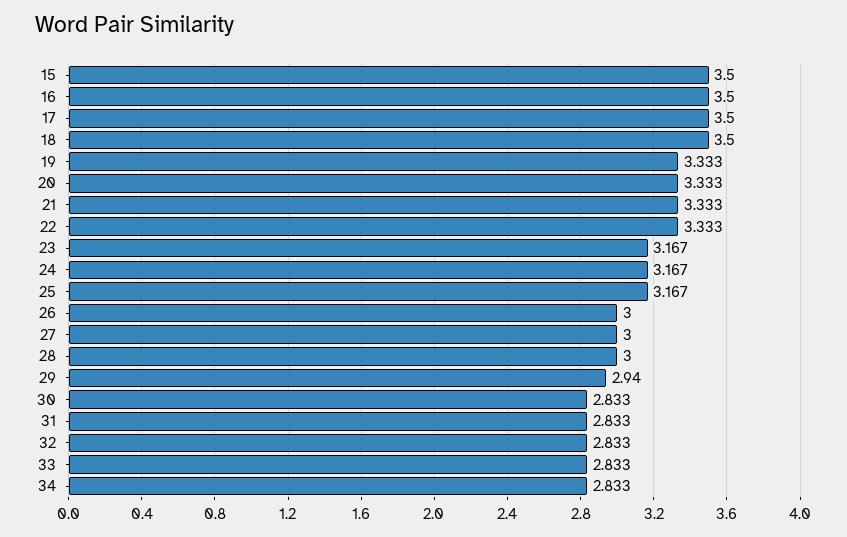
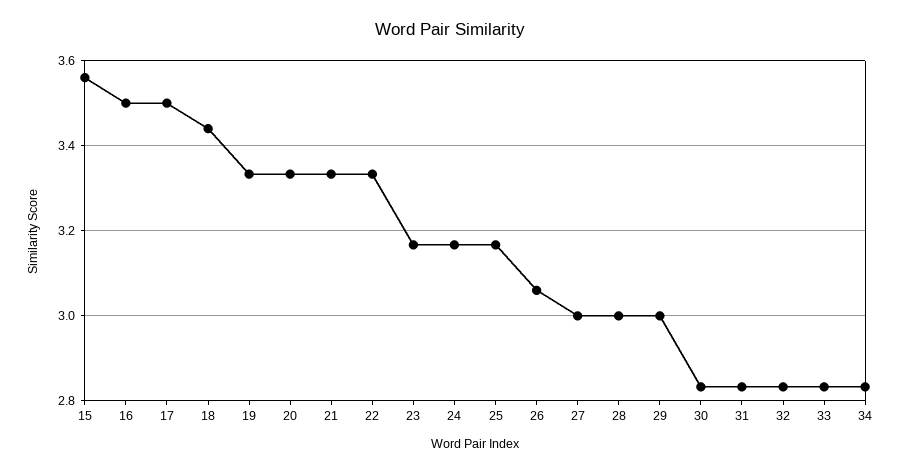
15: 3.5 -> 3.56
18: 3.5 -> 3.44
26: 3 -> 3.06
29: 2.94 -> 3

